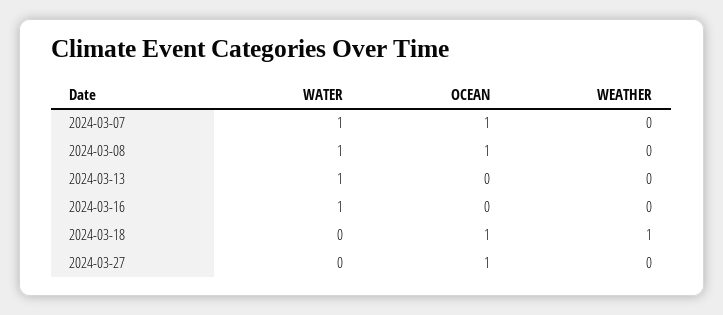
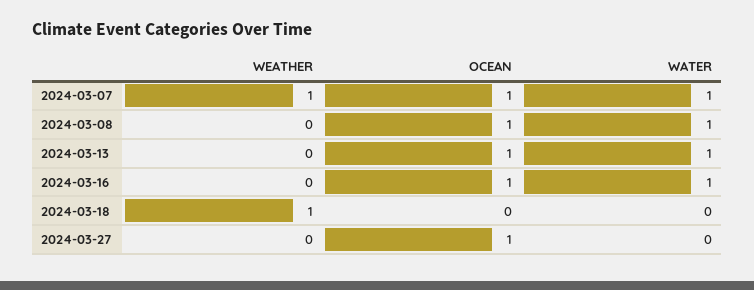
WEATHER, 2024-03-07: 0 -> 1
OCEAN, 2024-03-13: 0 -> 1
OCEAN, 2024-03-16: 0 -> 1
OCEAN, 2024-03-18: 1 -> 0

